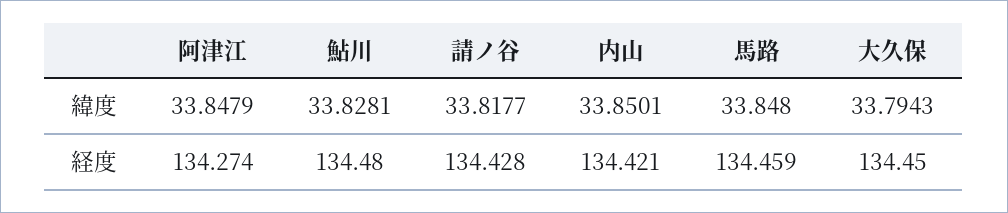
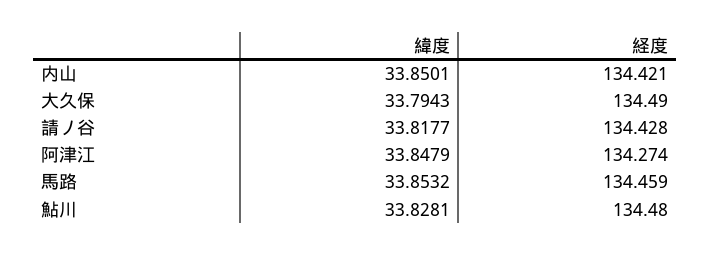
馬路, 緯度: 33.848 -> 33.8532
大久保, 経度: 134.45 -> 134.49

